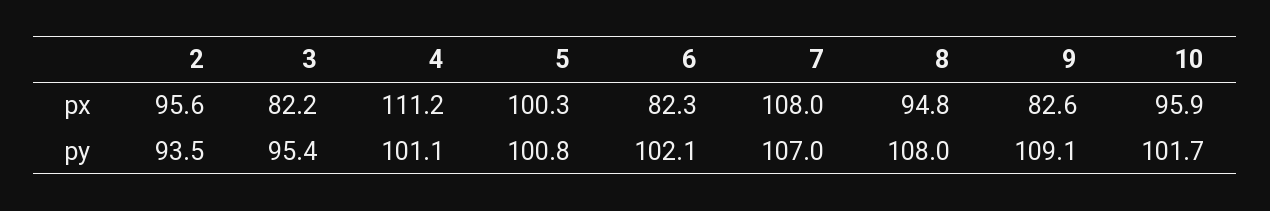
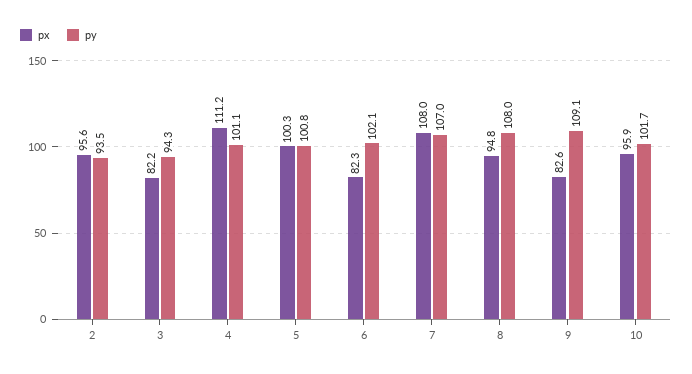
py, 3: 95.4 -> 94.3

